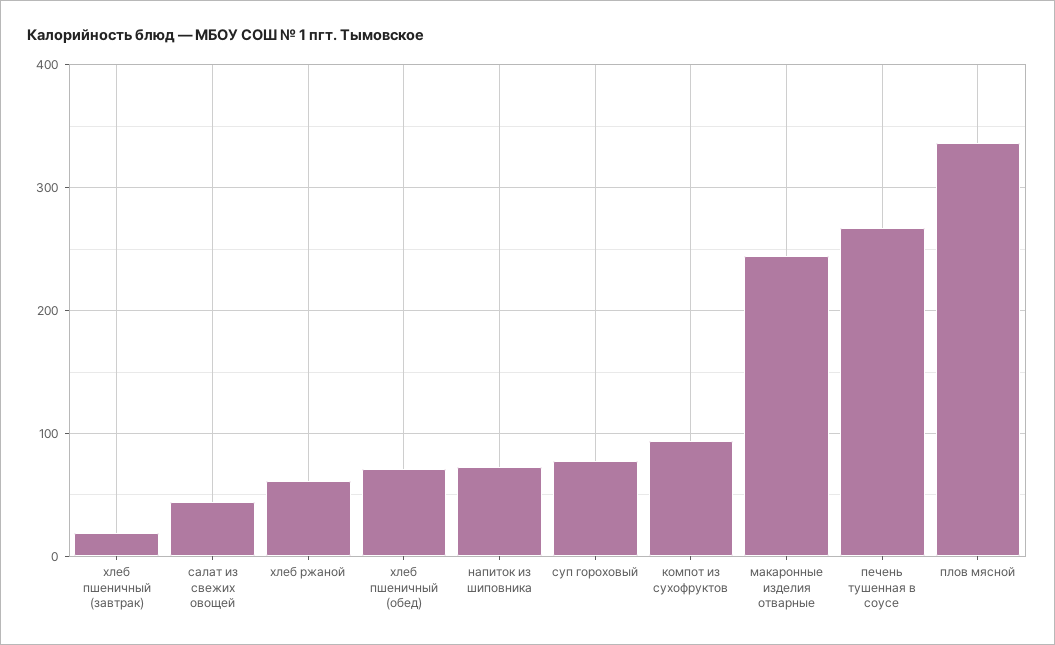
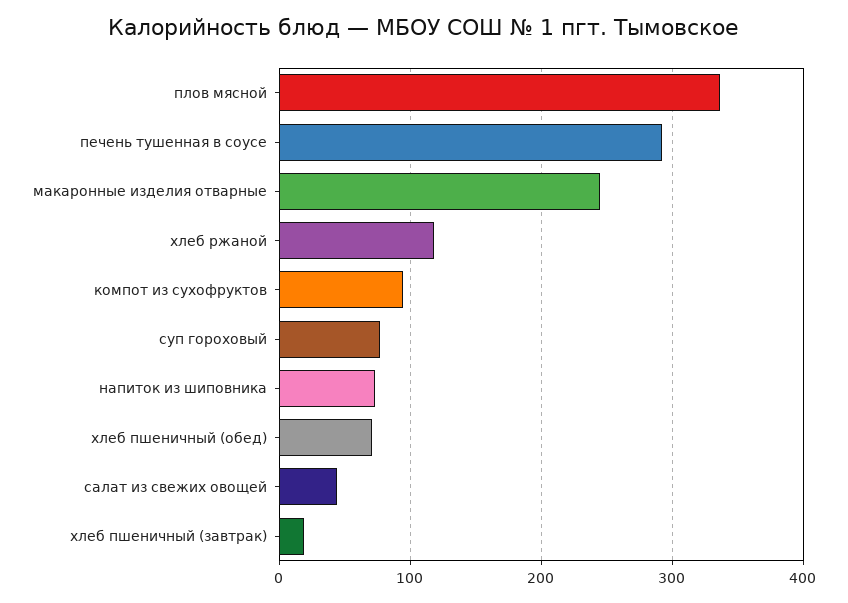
хлеб ржаной: 60 -> 120
печень тушенная в соусе: 270 -> 290

